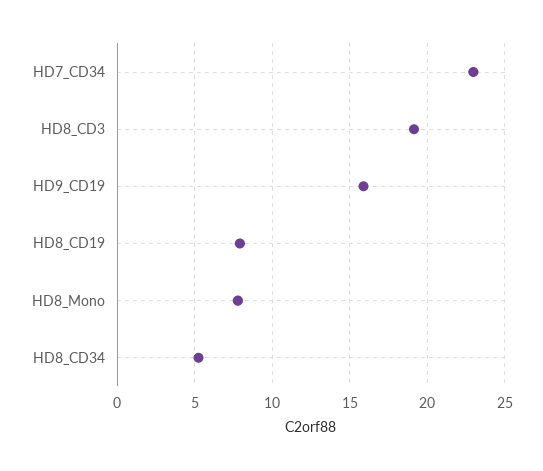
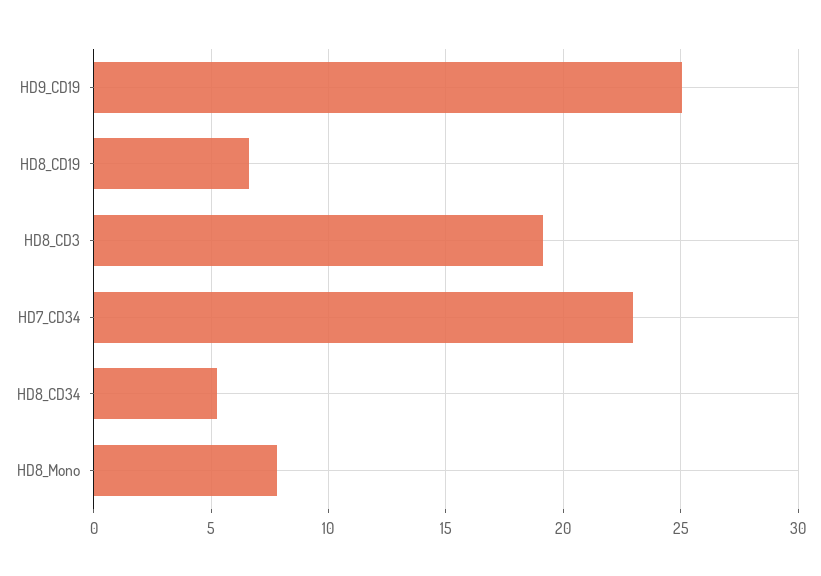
HD9_CD19: 16 -> 25
HD8_CD19: 8 -> 6.5

